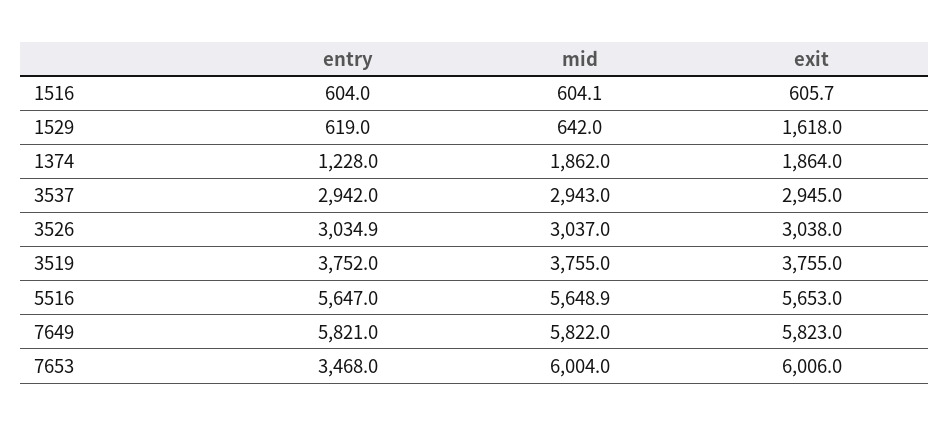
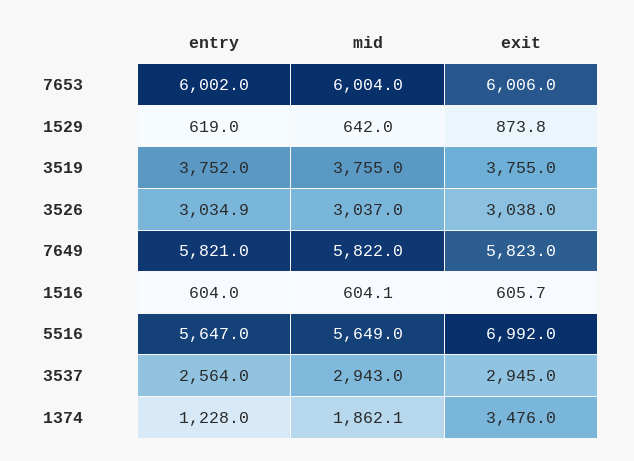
exit, 1529: 1618 -> 873.8
mid, 1374: 1862 -> 1862.1
exit, 1374: 1864 -> 3476
entry, 3537: 2942 -> 2564
mid, 5516: 5648.9 -> 5649
exit, 5516: 5653 -> 6992
entry, 7653: 3468 -> 6002

